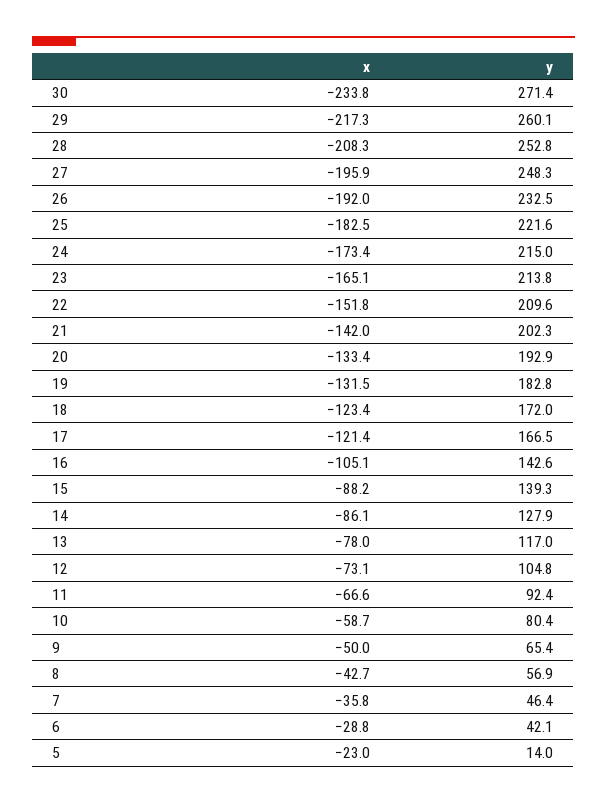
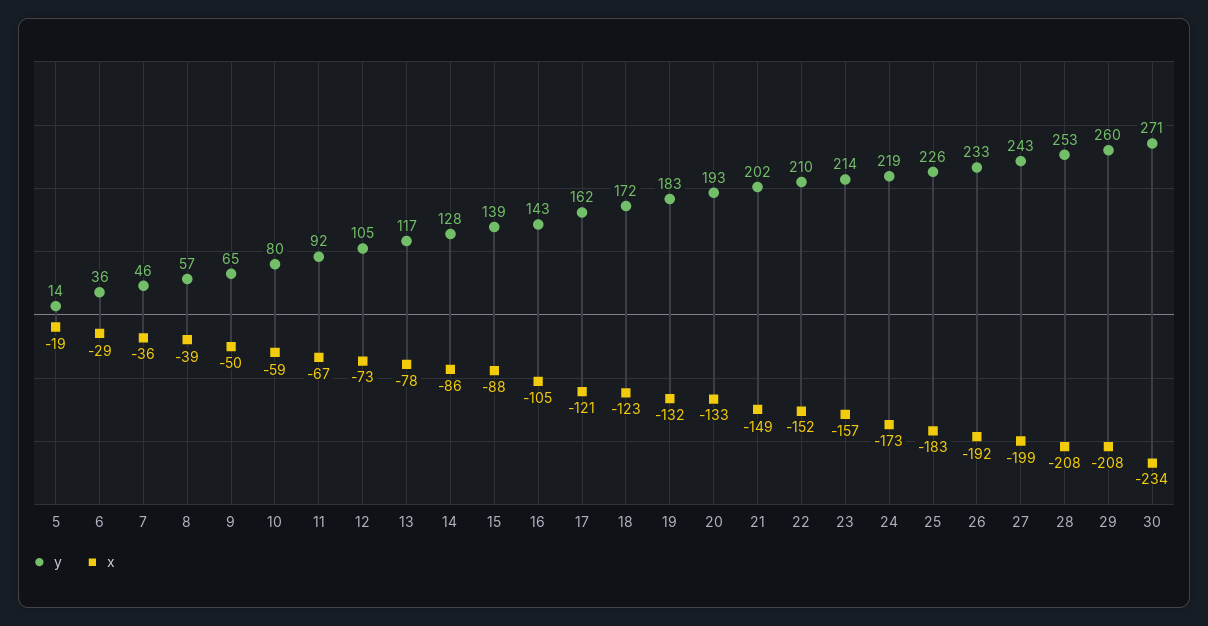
x, 29: -217.3 -> -208
x, 27: -195.9 -> -199
y, 27: 248.3 -> 243
y, 25: 221.6 -> 226
y, 24: 215 -> 219
x, 23: -165.1 -> -157
x, 21: -142 -> -149
y, 17: 166.5 -> 162
x, 8: -42.7 -> -39
y, 6: 42.1 -> 36
x, 5: -23 -> -19

